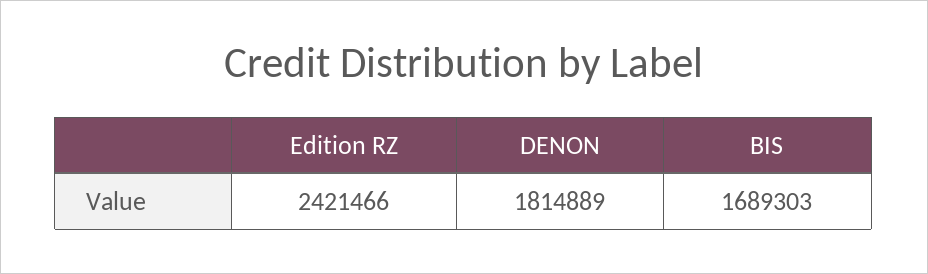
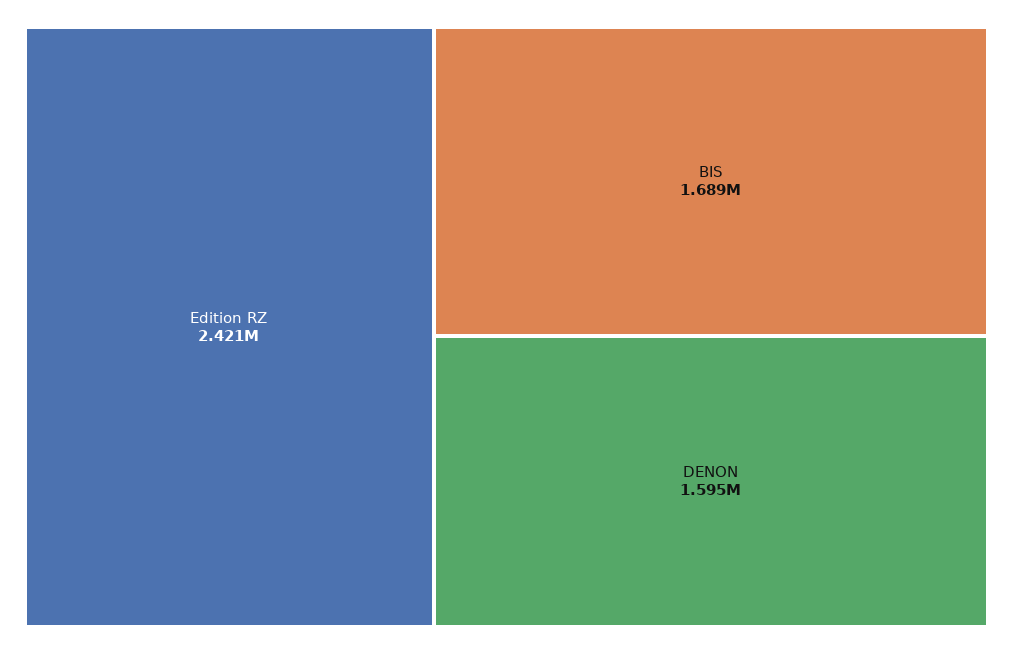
DENON: 1814889 -> 1595000

